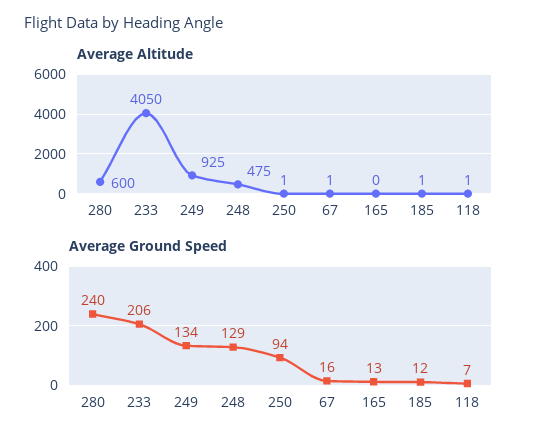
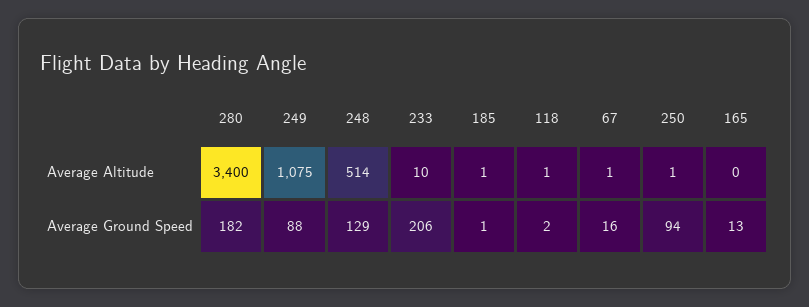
Average Altitude, 280: 600 -> 3400
Average Altitude, 233: 4050 -> 10
Average Altitude, 249: 925 -> 1075
Average Altitude, 248: 475 -> 514
Average Ground Speed, 280: 240 -> 182
Average Ground Speed, 249: 134 -> 88
Average Ground Speed, 185: 12 -> 1
Average Ground Speed, 118: 7 -> 2

